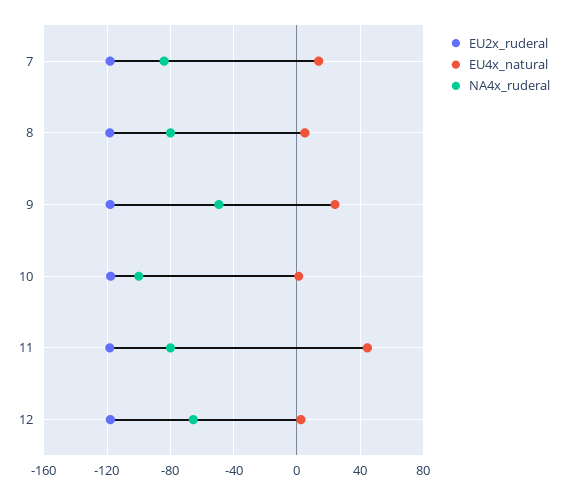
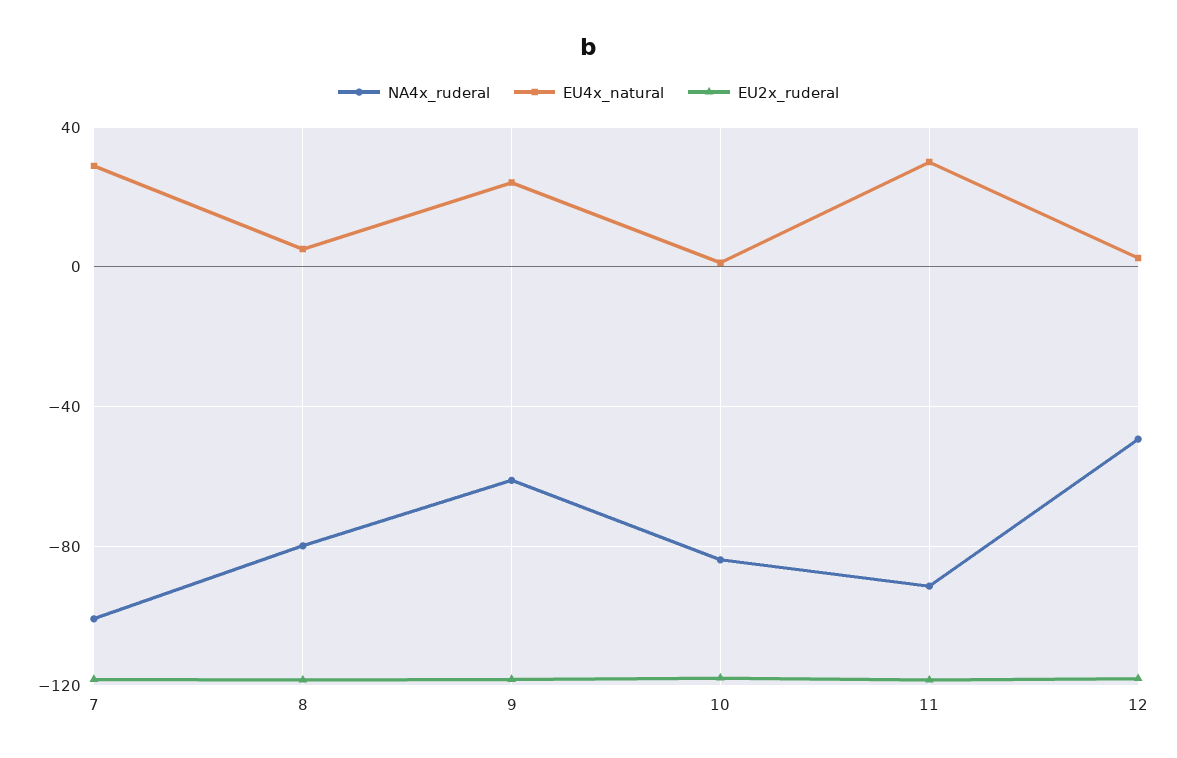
EU4x_natural, 7: 15 -> 30
NA4x_ruderal, 7: -85 -> -100
NA4x_ruderal, 9: -50 -> -60
NA4x_ruderal, 10: -100 -> -85
EU4x_natural, 11: 45 -> 30
NA4x_ruderal, 11: -80 -> -90
NA4x_ruderal, 12: -65 -> -50

